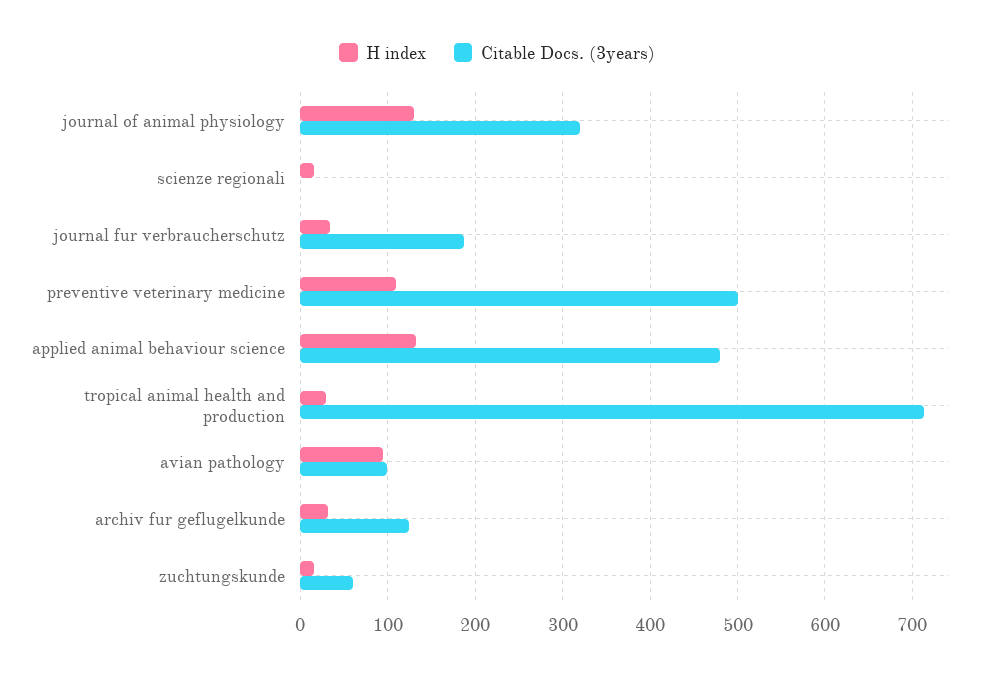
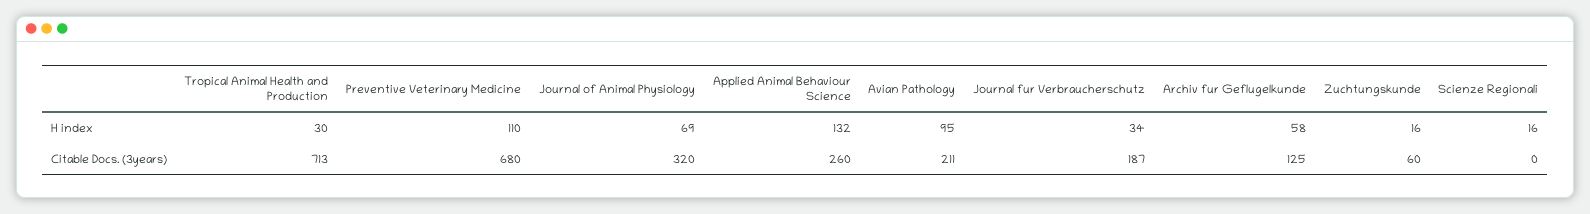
H index, journal of animal physiology: 130 -> 69
Citable Docs. (3years), preventive veterinary medicine: 500 -> 680
Citable Docs. (3years), applied animal behaviour science: 480 -> 260
Citable Docs. (3years), avian pathology: 100 -> 211
H index, archiv fur geflugelkunde: 30 -> 58

